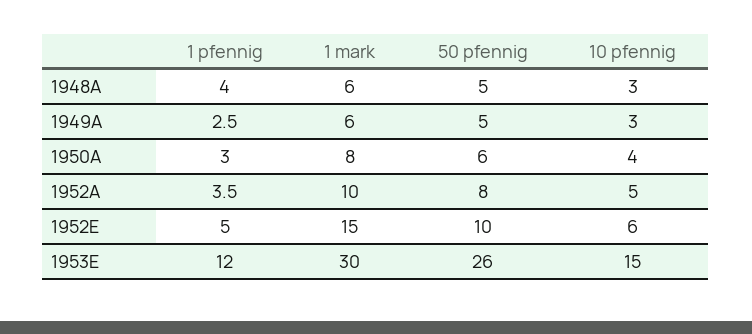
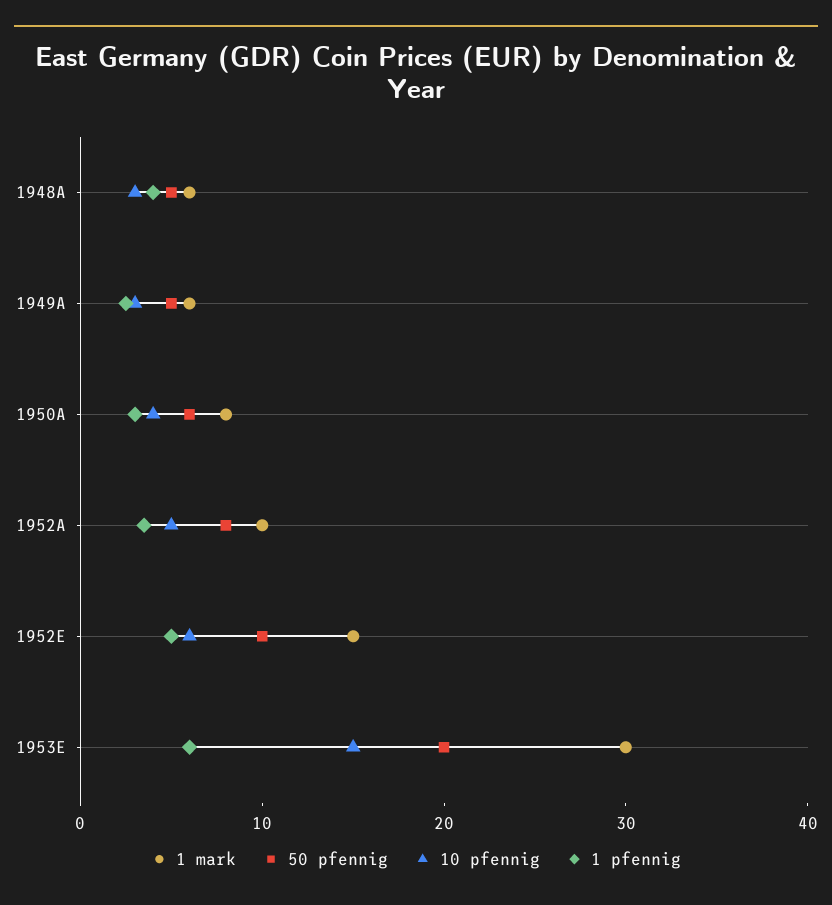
1 pfennig, 1953E: 12 -> 6
50 pfennig, 1953E: 26 -> 20

